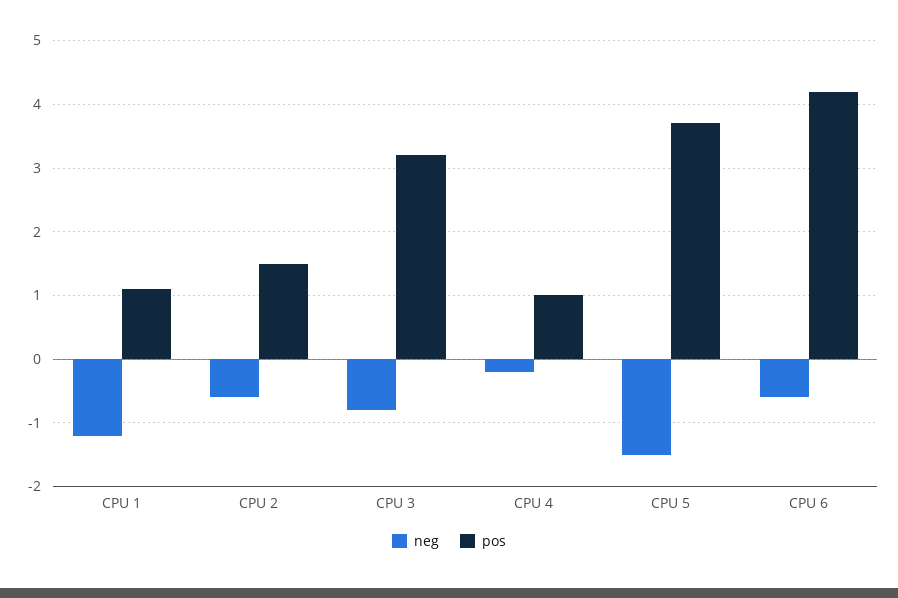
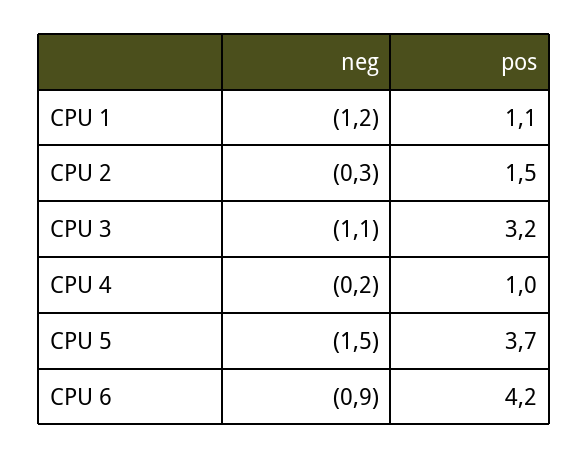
neg, CPU 2: -0.6 -> -0.3
neg, CPU 3: -0.8 -> -1.1
neg, CPU 6: -0.6 -> -0.9

